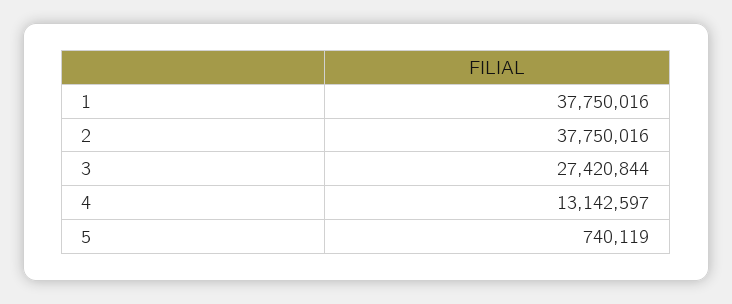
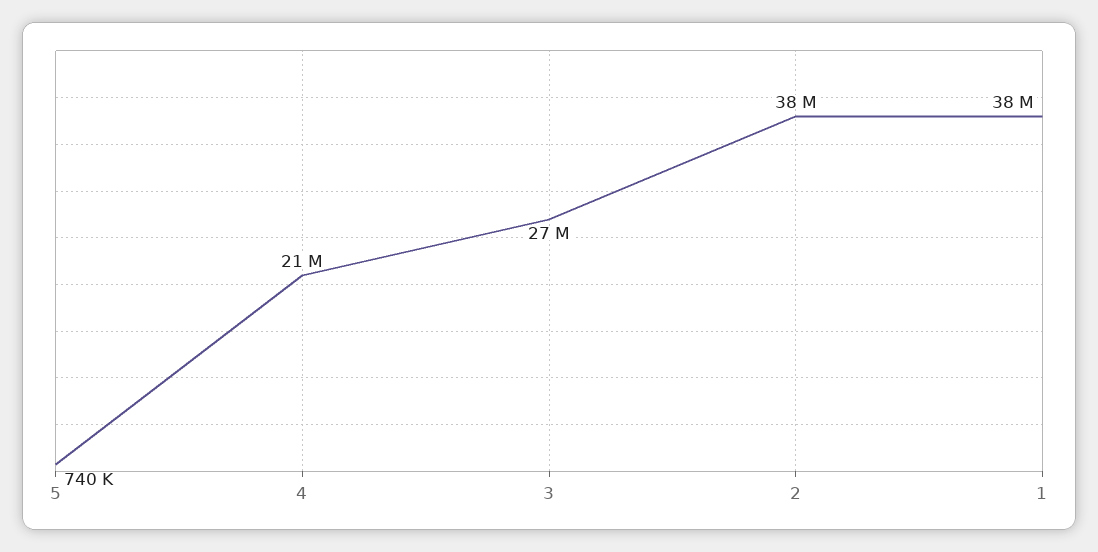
4: 13142597 -> 21000000

